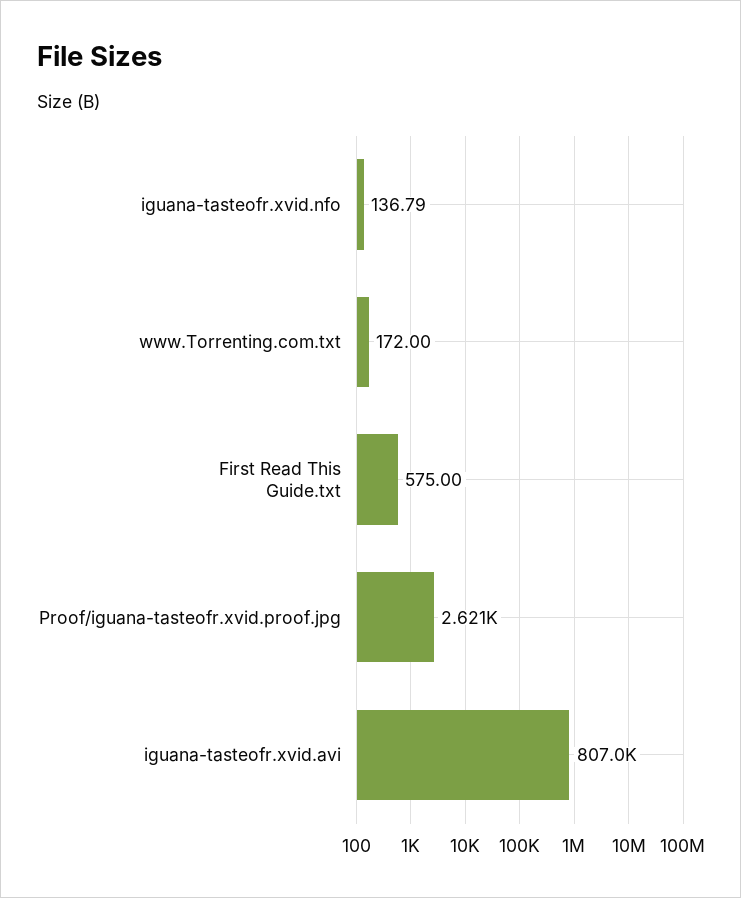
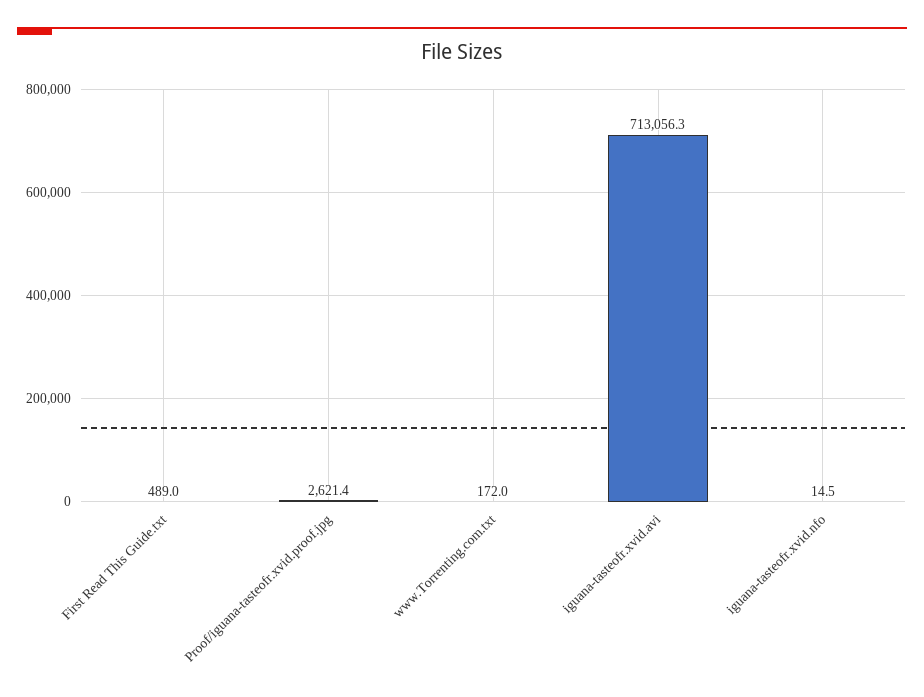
iguana-tasteofr.xvid.nfo: 136.79 -> 14.5
First Read This Guide.txt: 575 -> 489
iguana-tasteofr.xvid.avi: 807000 -> 713056.3

